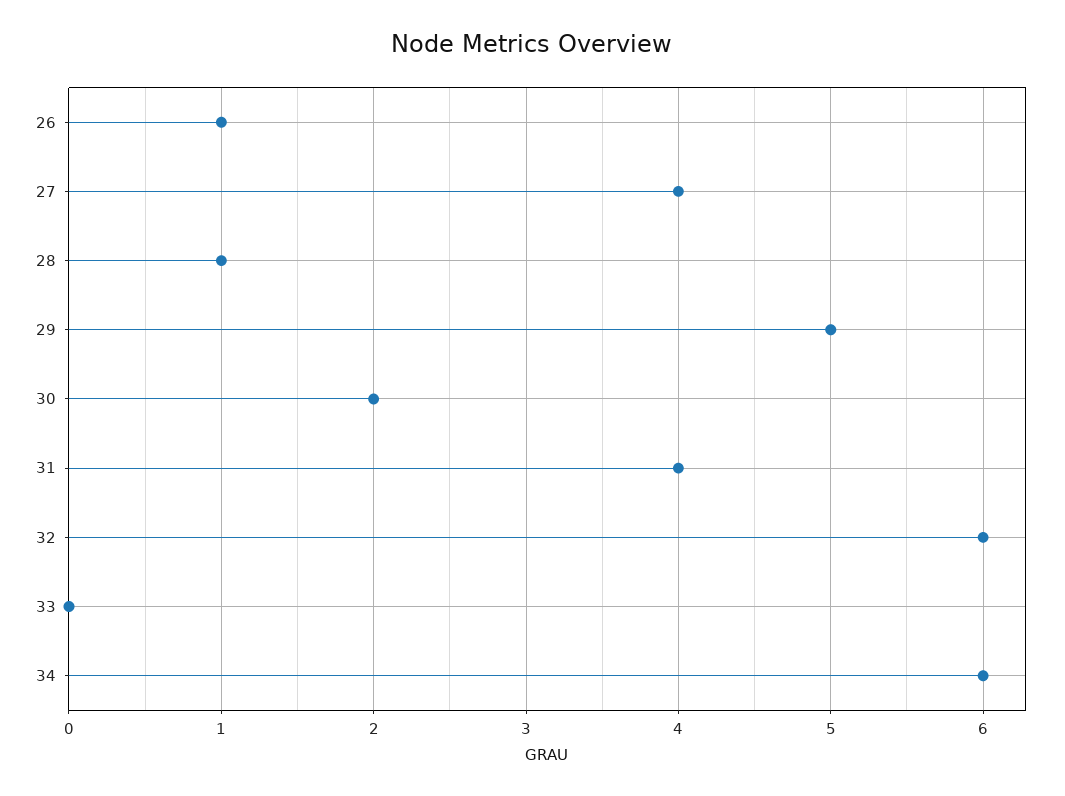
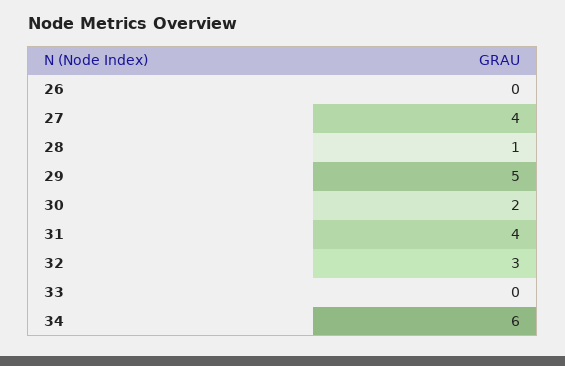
26: 1 -> 0
32: 6 -> 3

